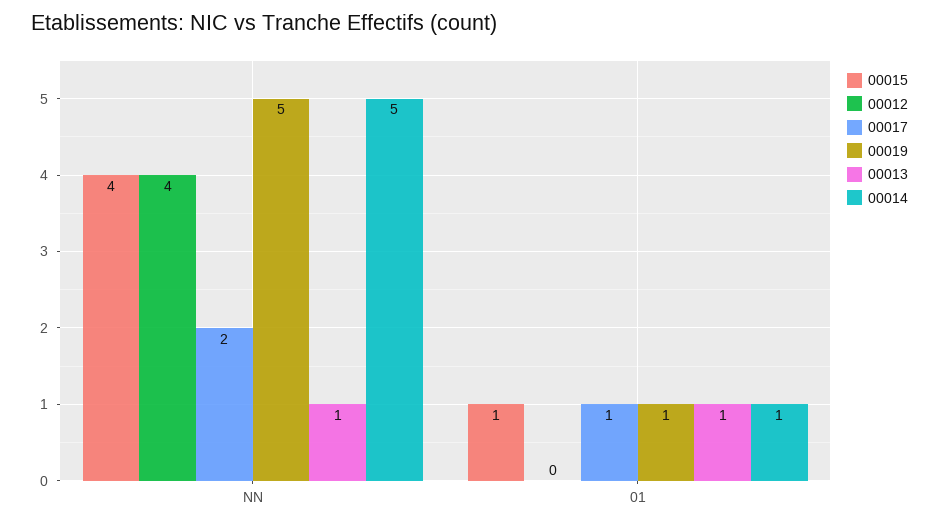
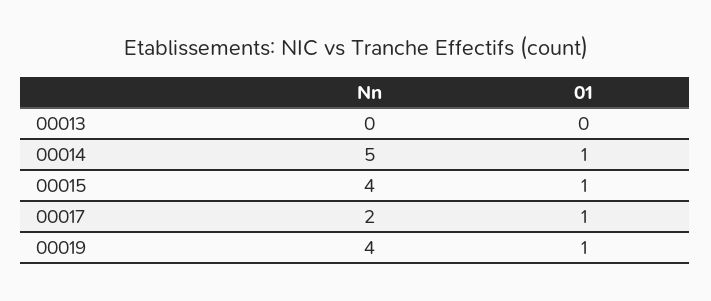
00012, NN: 4 -> none
00019, NN: 5 -> 4
00013, NN: 1 -> 0
00012, 01: 0 -> none
00013, 01: 1 -> 0

